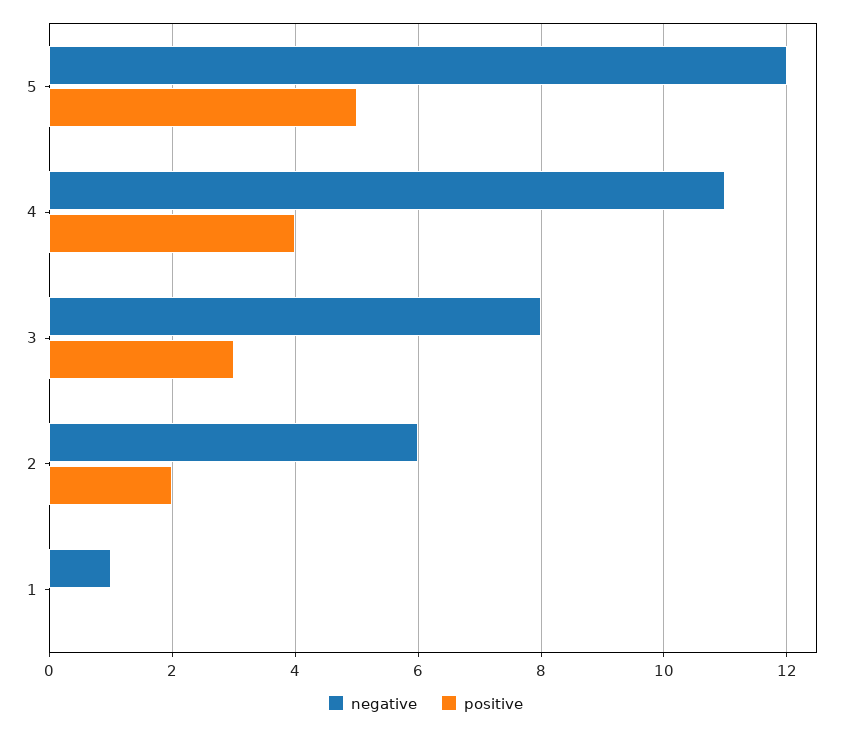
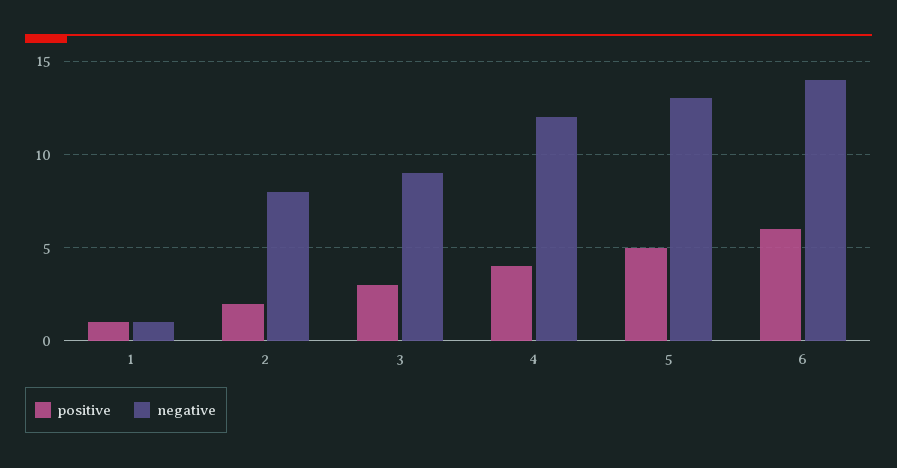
negative, 5: 12 -> 13
negative, 4: 11 -> 12
negative, 3: 8 -> 9
negative, 2: 6 -> 8
positive, 1: 0 -> 1
positive, 6: none -> 6
negative, 6: none -> 14

